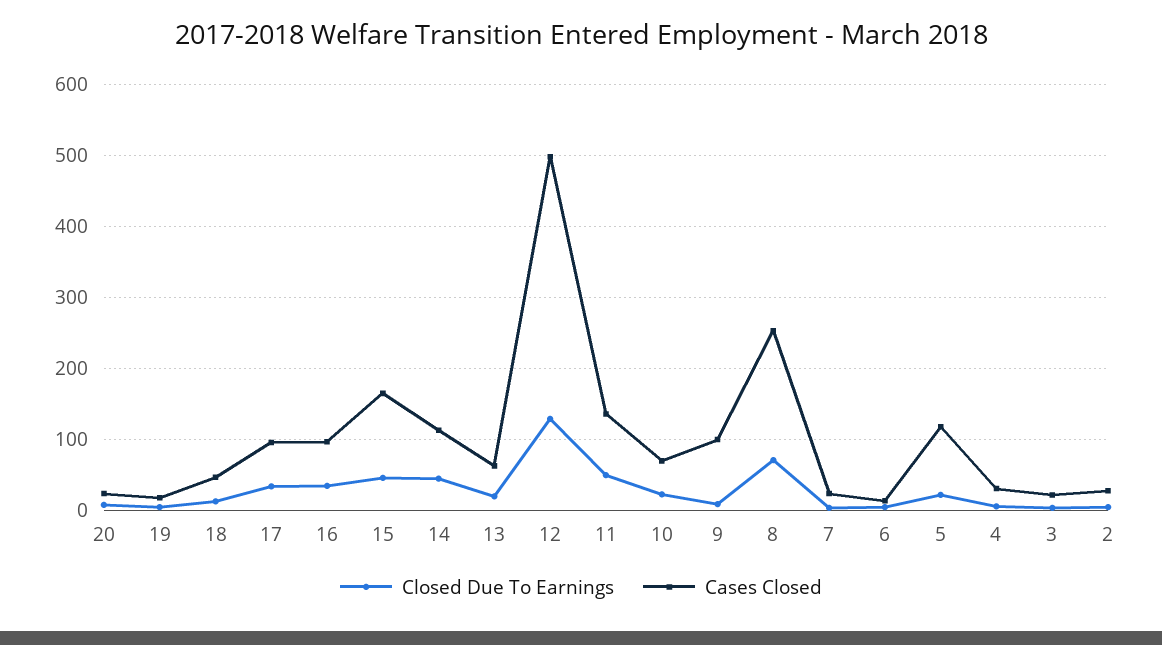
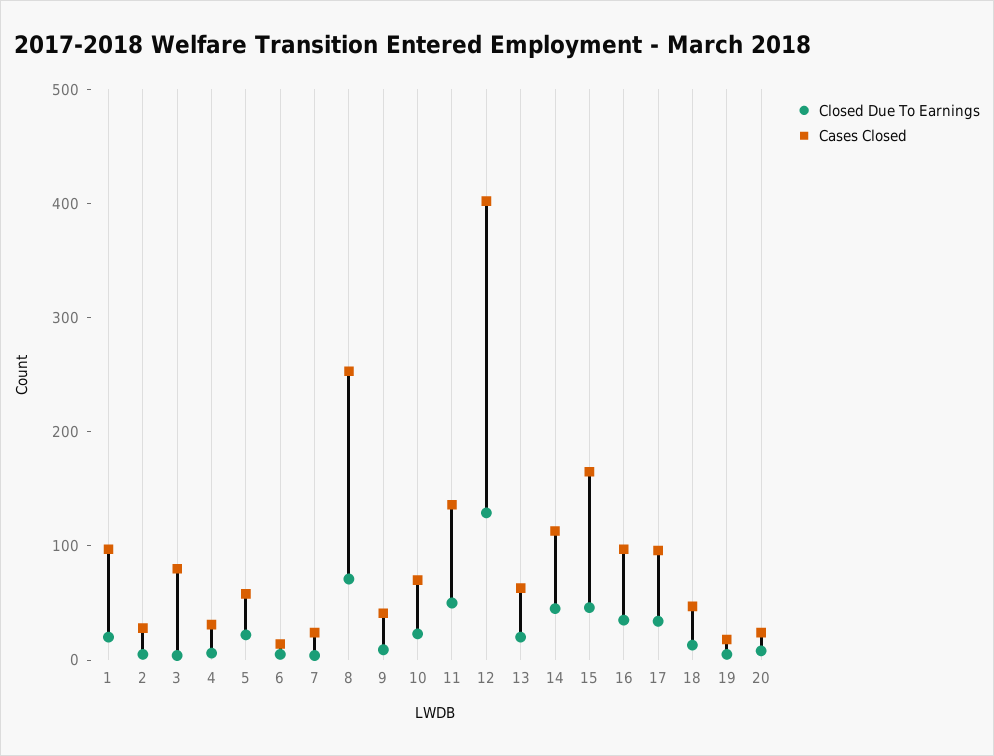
Cases Closed, 12: 500 -> 400
Cases Closed, 9: 100 -> 40
Cases Closed, 5: 120 -> 60
Cases Closed, 3: 20 -> 80
Closed Due To Earnings, 1: none -> 20
Cases Closed, 1: none -> 100

